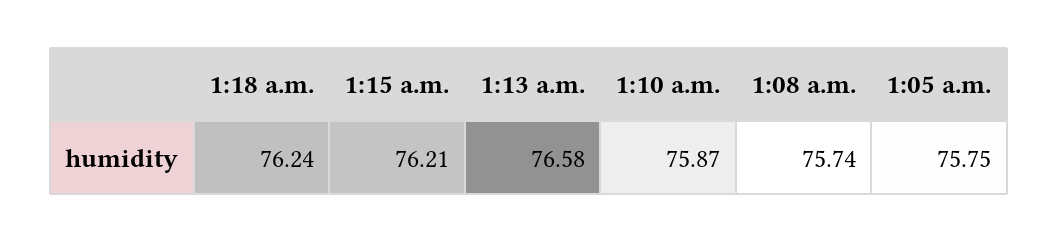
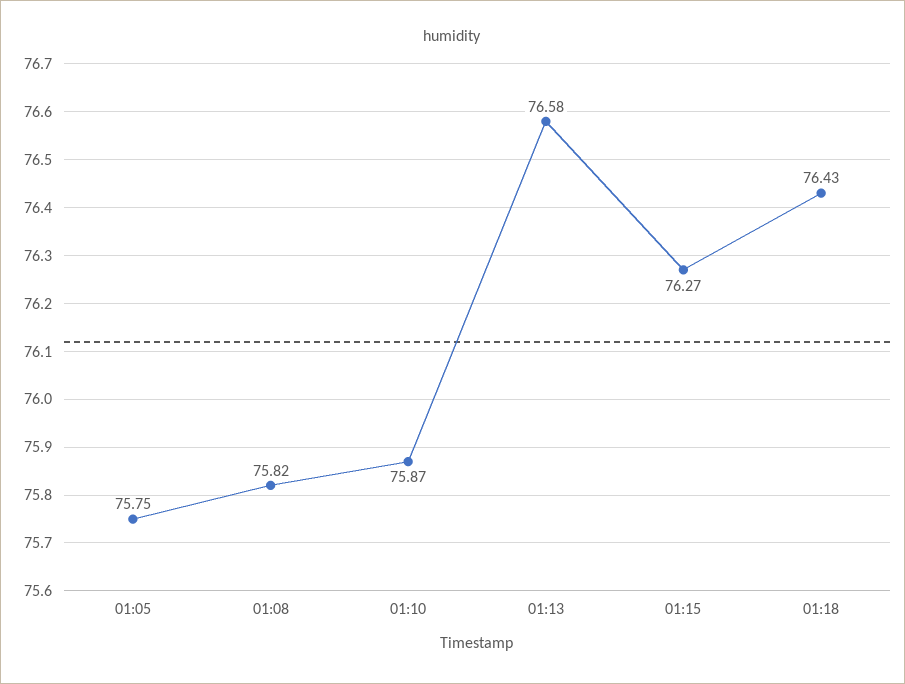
1:18 a.m.: 76.24 -> 76.43
1:15 a.m.: 76.21 -> 76.27
1:08 a.m.: 75.74 -> 75.82

